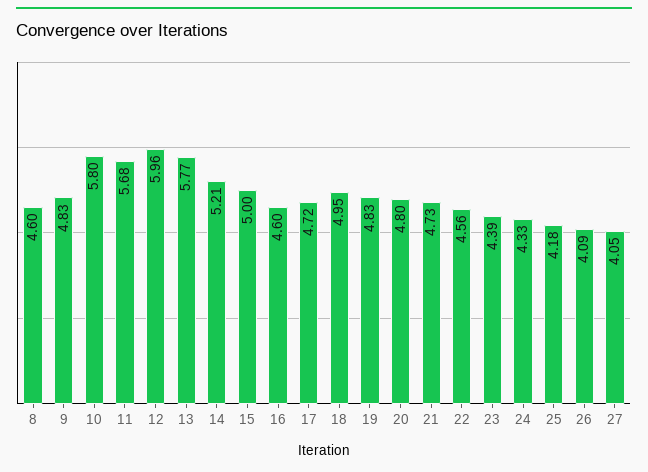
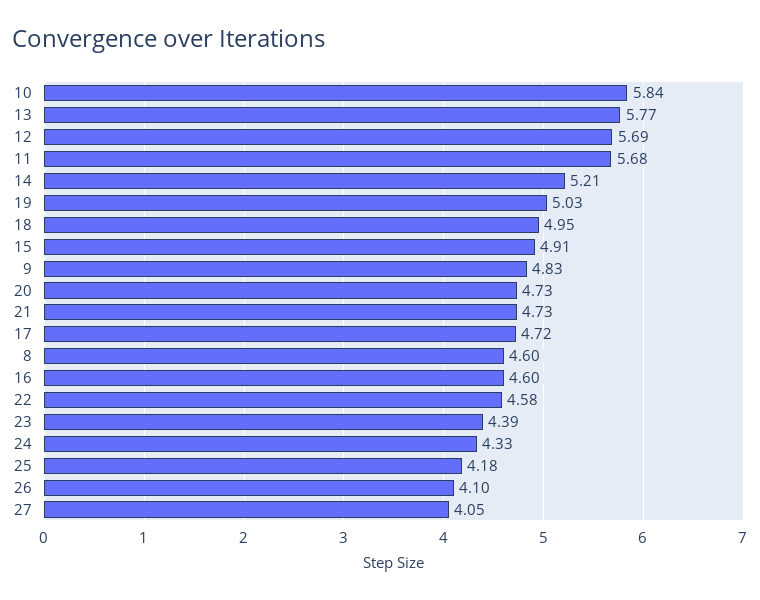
10: 5.8 -> 5.84
12: 5.96 -> 5.69
15: 5 -> 4.91
19: 4.83 -> 5.03
20: 4.8 -> 4.73
22: 4.56 -> 4.58
26: 4.09 -> 4.1

